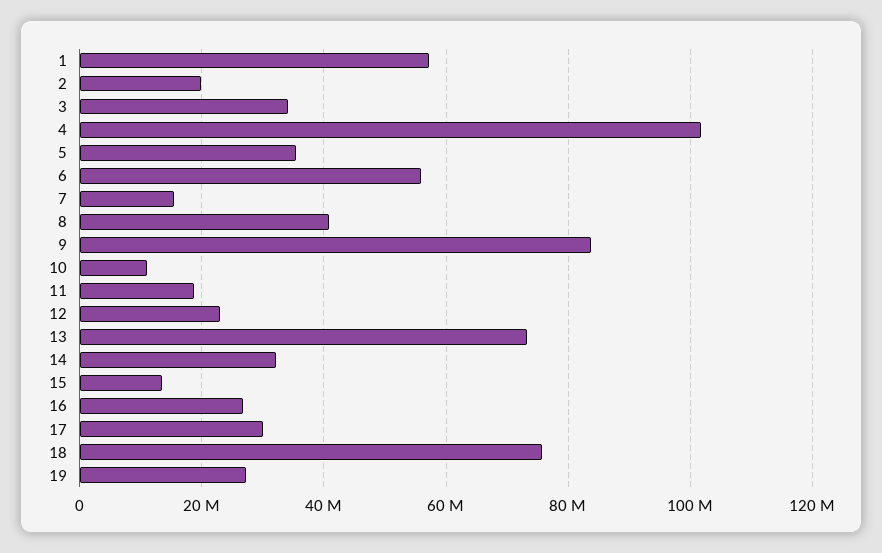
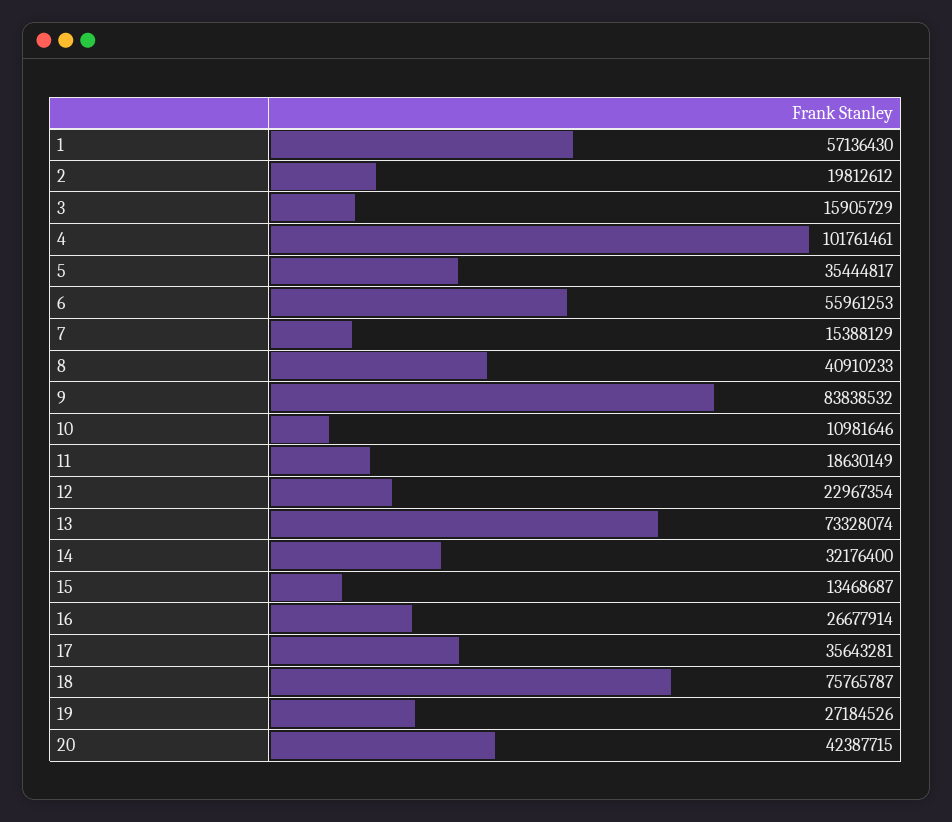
3: 34000000 -> 15905729
17: 30000000 -> 35643281
20: none -> 42387715

